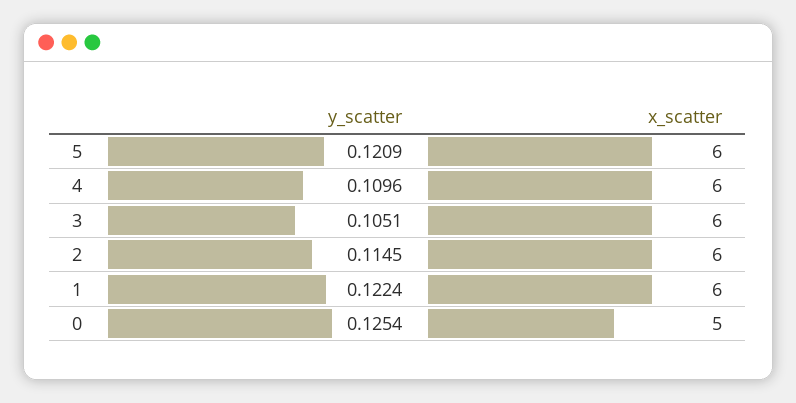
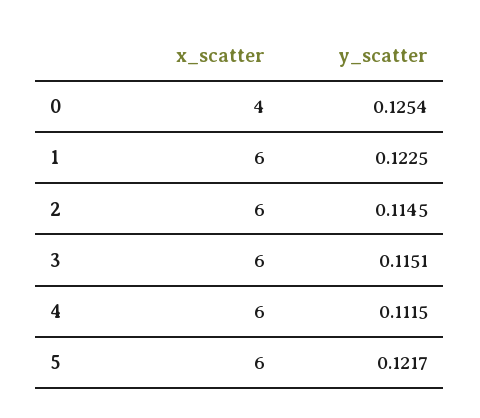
y_scatter, 5: 0.1209 -> 0.1217
y_scatter, 4: 0.1096 -> 0.1115
y_scatter, 3: 0.1051 -> 0.1151
y_scatter, 1: 0.1224 -> 0.1225
x_scatter, 0: 5 -> 4

